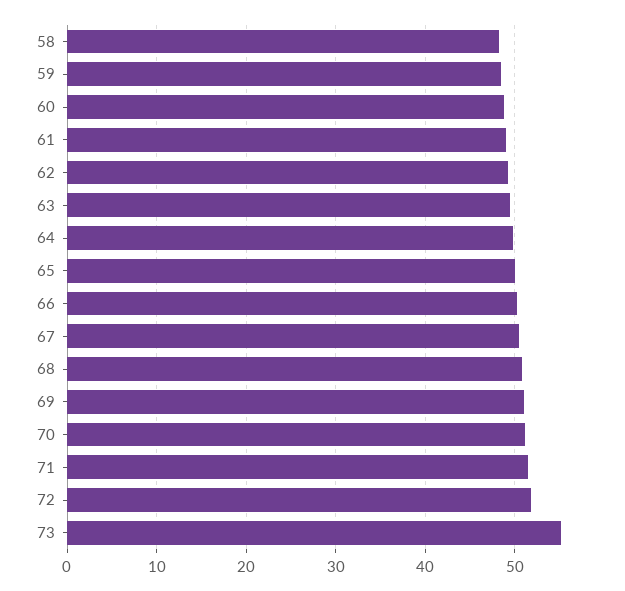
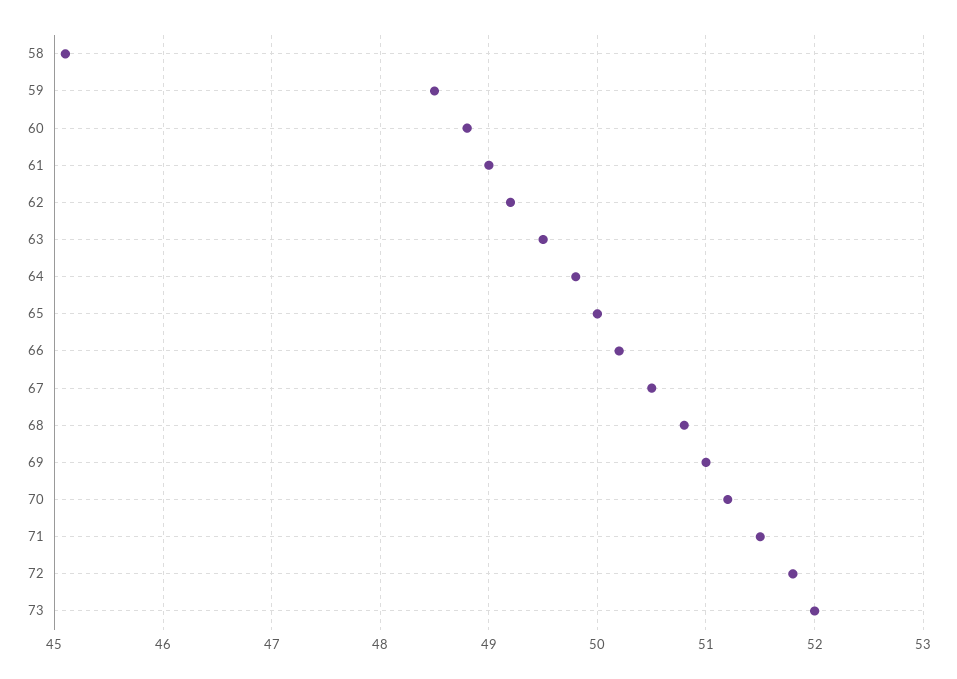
58: 48 -> 45.1
73: 55 -> 52

